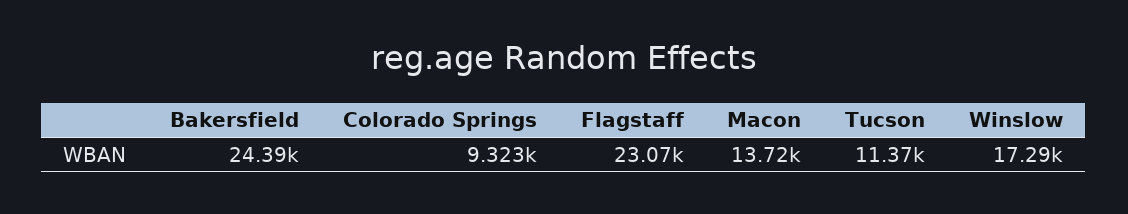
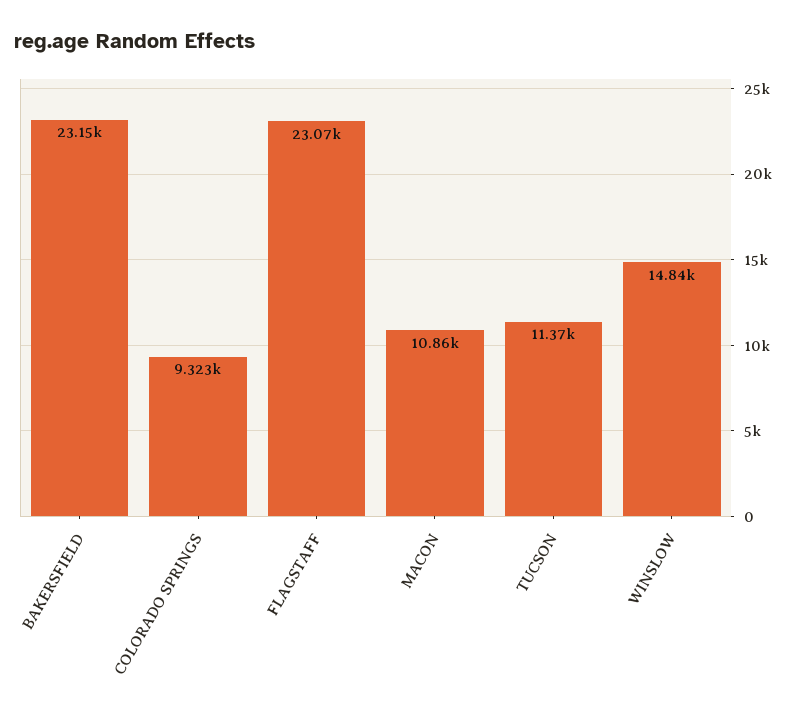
Bakersfield: 24390 -> 23150
Macon: 13720 -> 10860
Winslow: 17290 -> 14840

